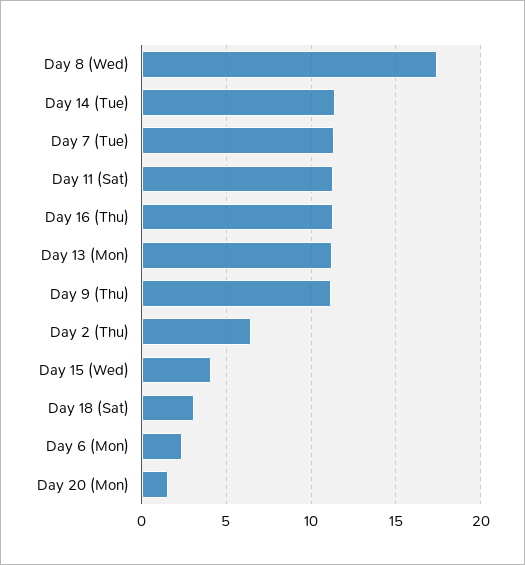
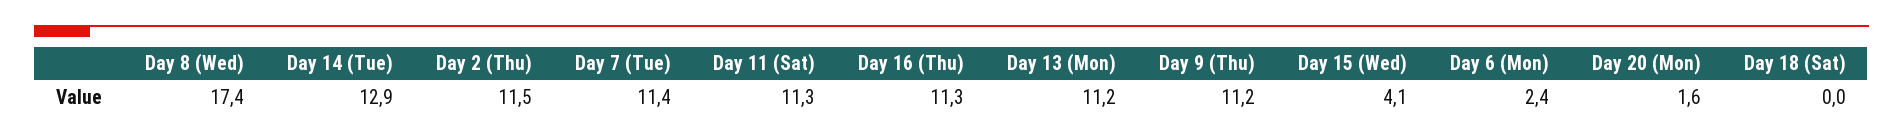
Day 14 (Tue): 11.5 -> 12.9
Day 2 (Thu): 6.5 -> 11.5
Day 18 (Sat): 3 -> 0

